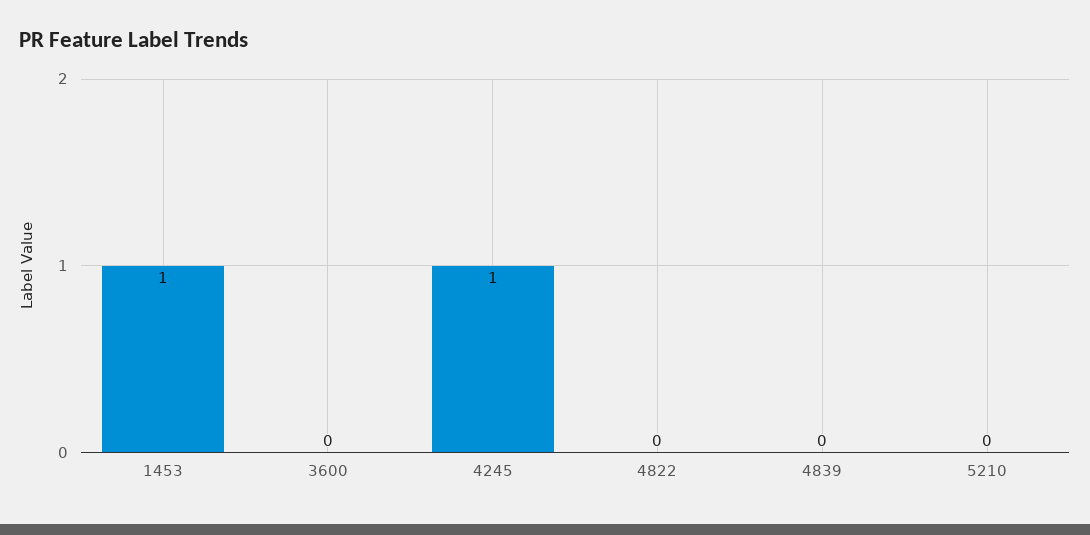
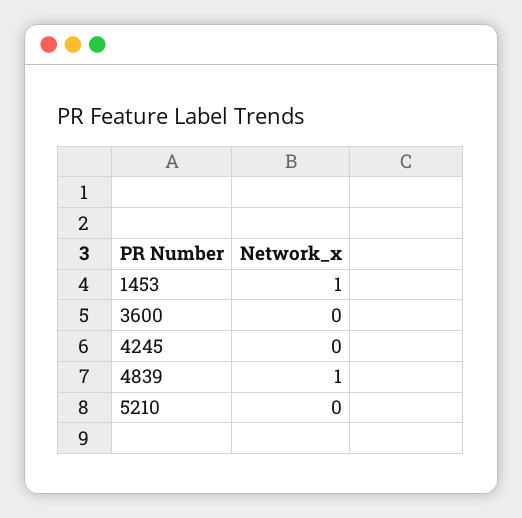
4245: 1 -> 0
4822: 0 -> none
4839: 0 -> 1

